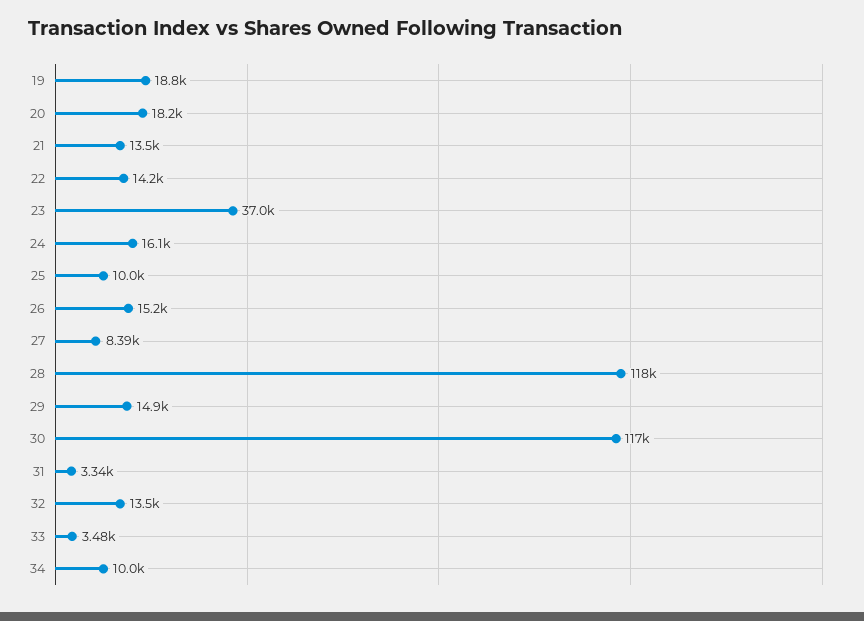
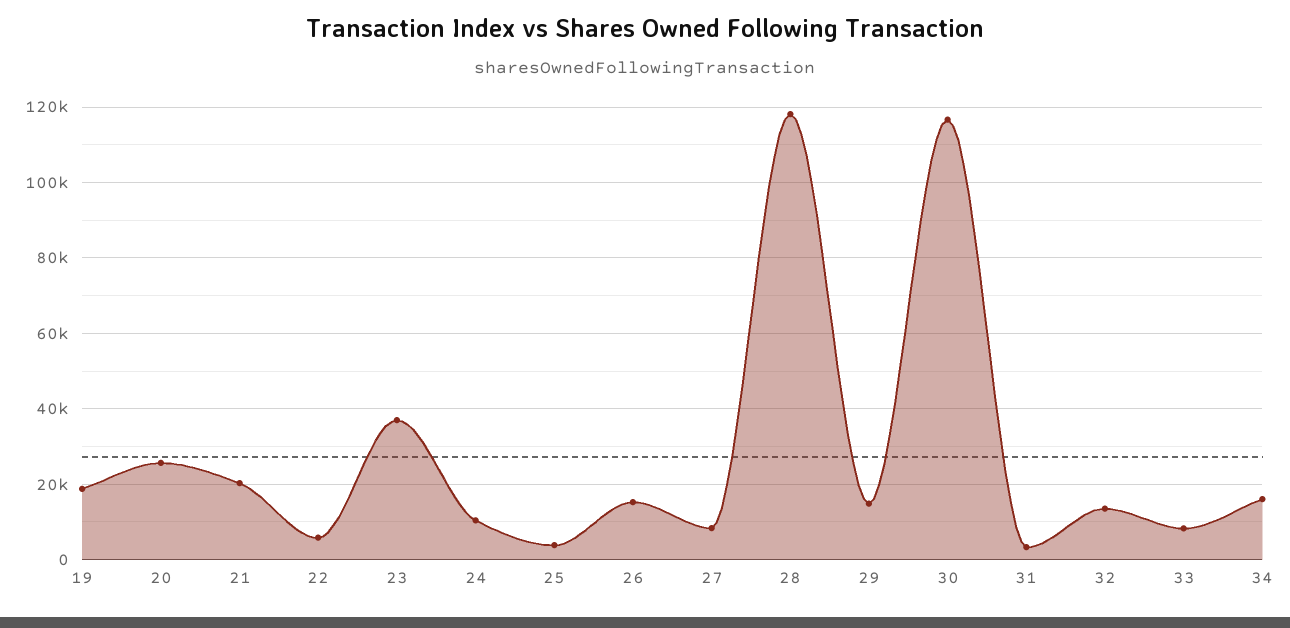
20: 18200 -> 26000
21: 13500 -> 20000
22: 14200 -> 6000
24: 16100 -> 10000
25: 10000 -> 4000
33: 3480 -> 8000
34: 10000 -> 16000

